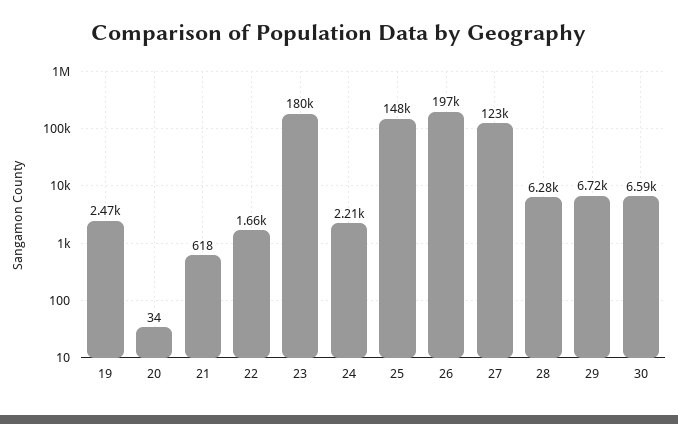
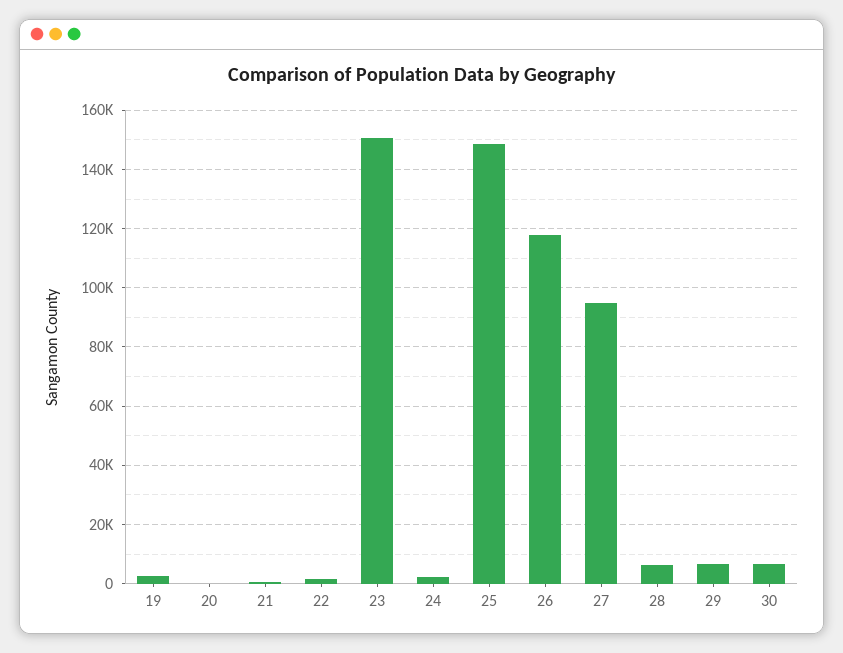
23: 180000 -> 150000
26: 197000 -> 117500
27: 123000 -> 95000

